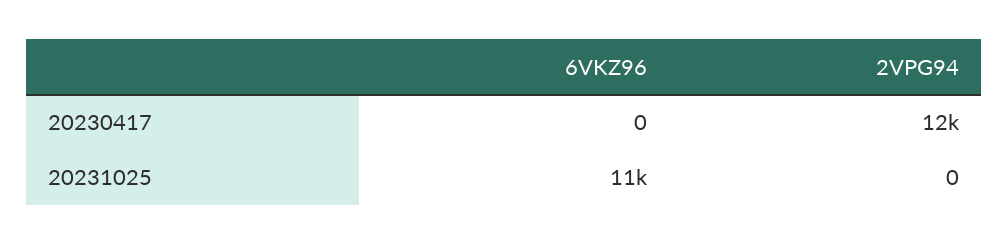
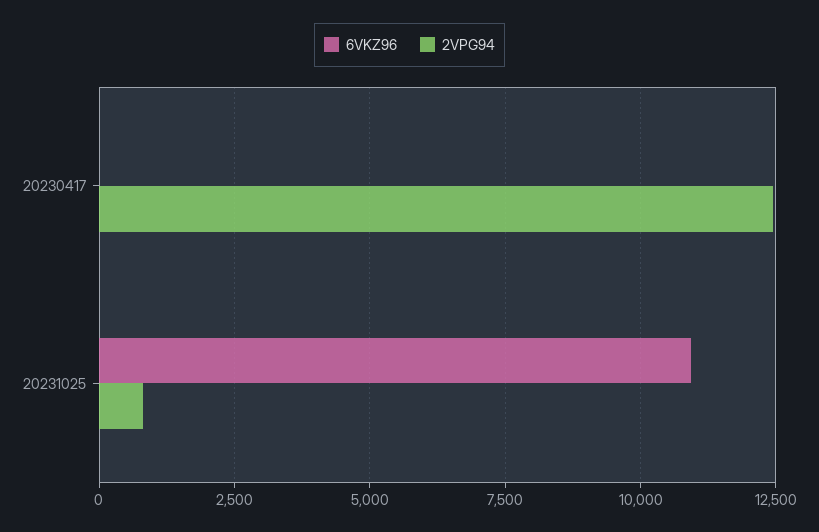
2VPG94, 20231025: 0 -> 750

